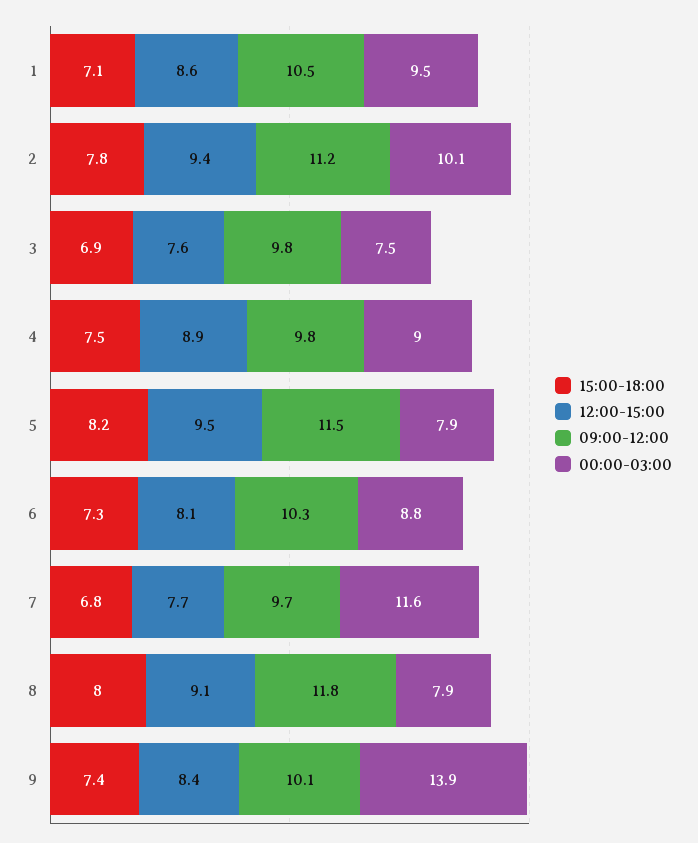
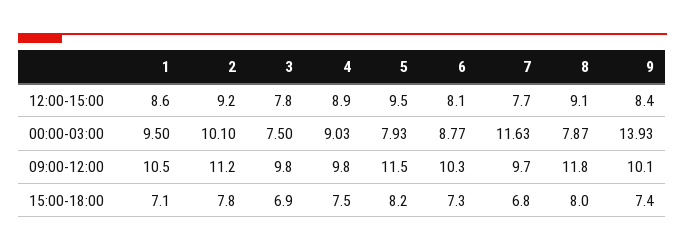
12:00-15:00, 2: 9.4 -> 9.2
12:00-15:00, 3: 7.6 -> 7.8

